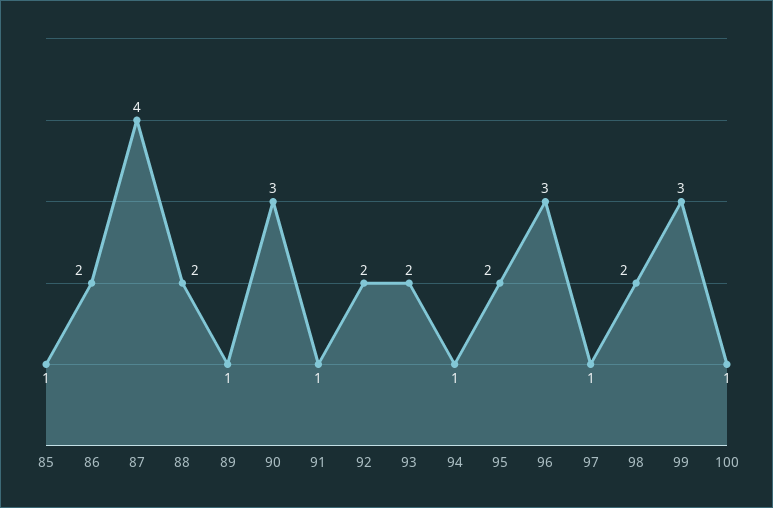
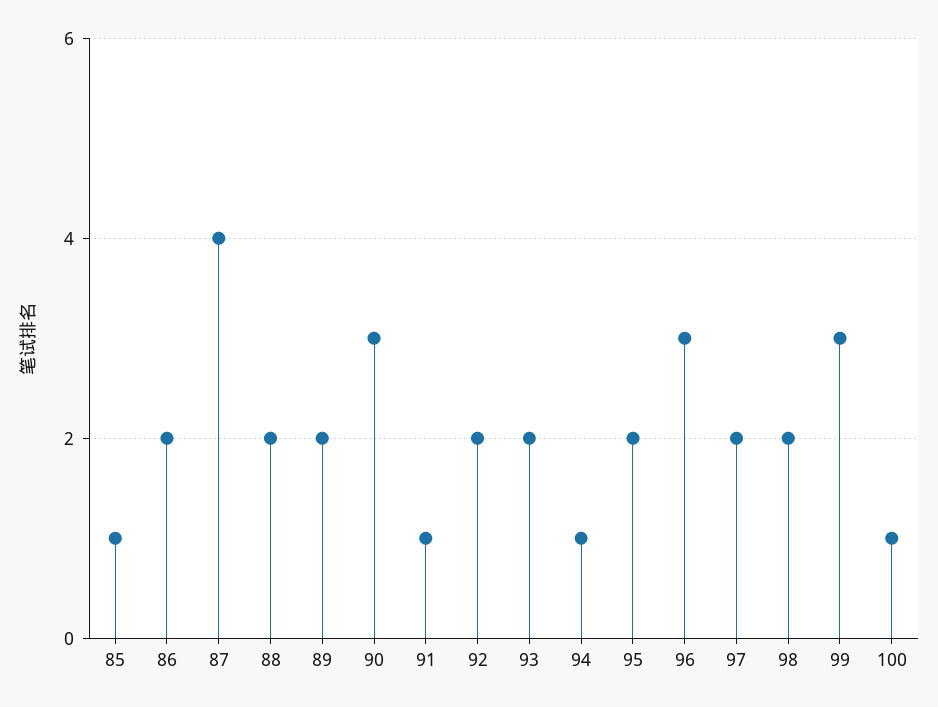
89: 1 -> 2
97: 1 -> 2

